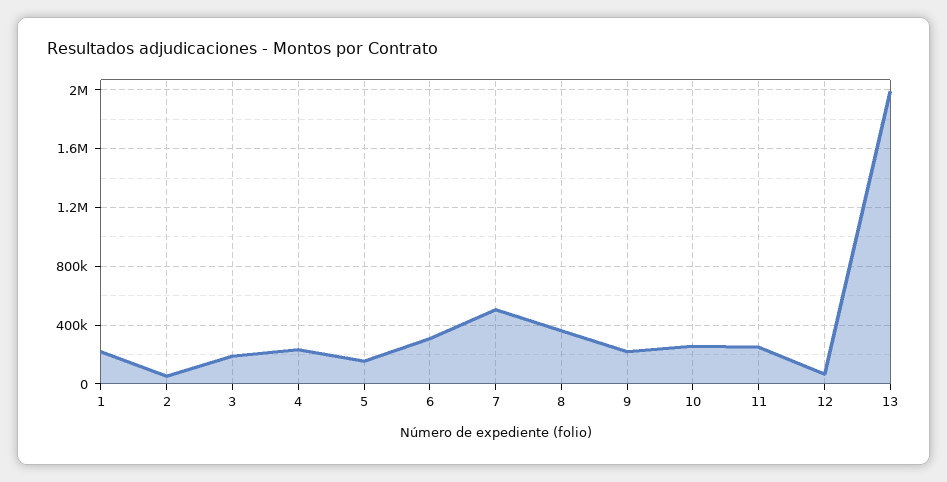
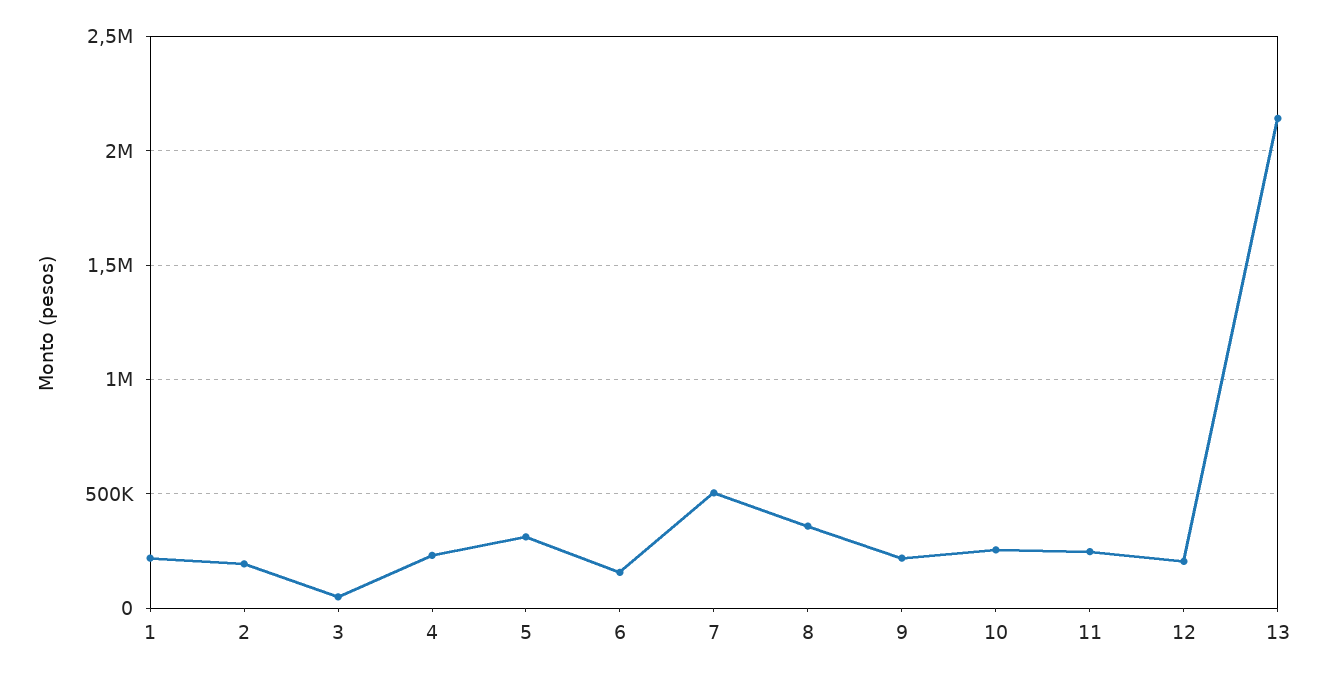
2: 50000 -> 200000
3: 200000 -> 50000
5: 150000 -> 300000
6: 300000 -> 150000
12: 50000 -> 200000
13: 2000000 -> 2150000

